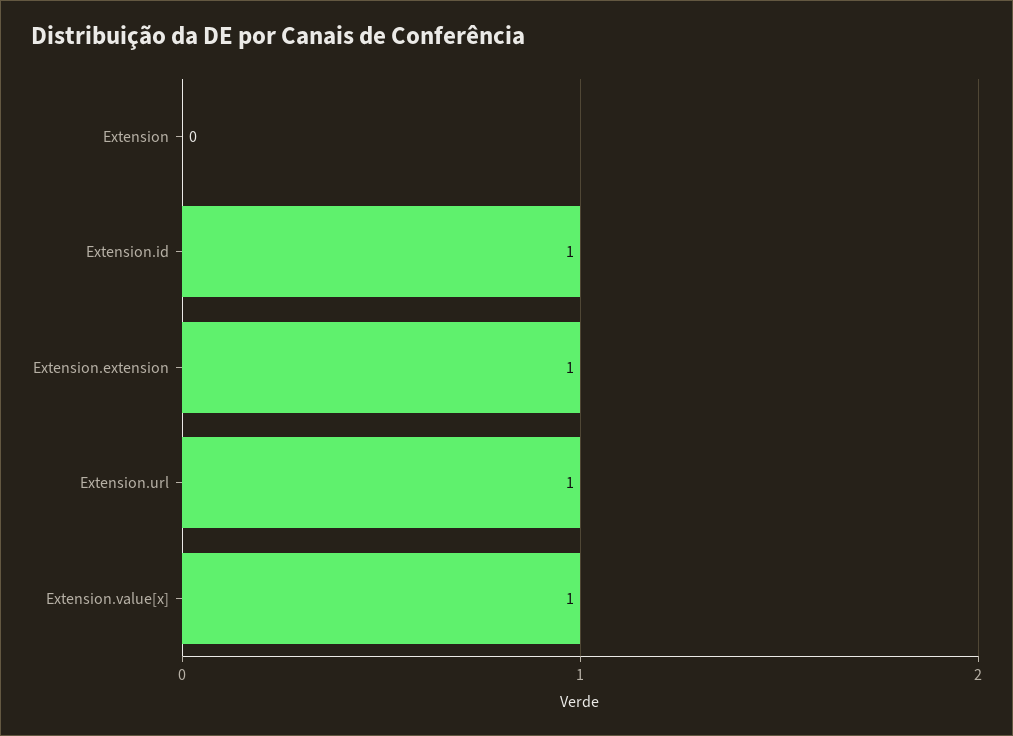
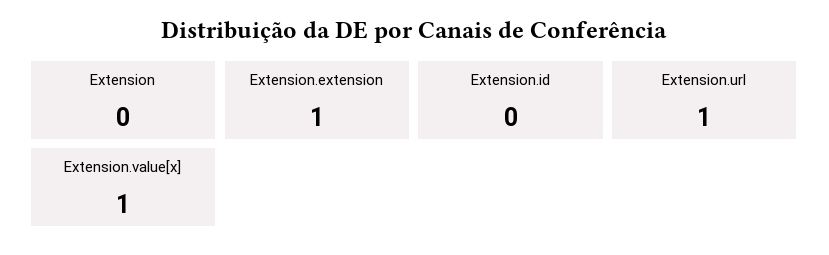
Extension.id: 1 -> 0

